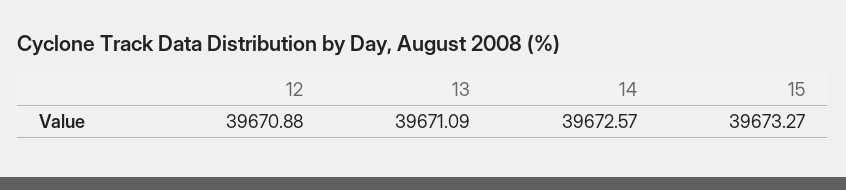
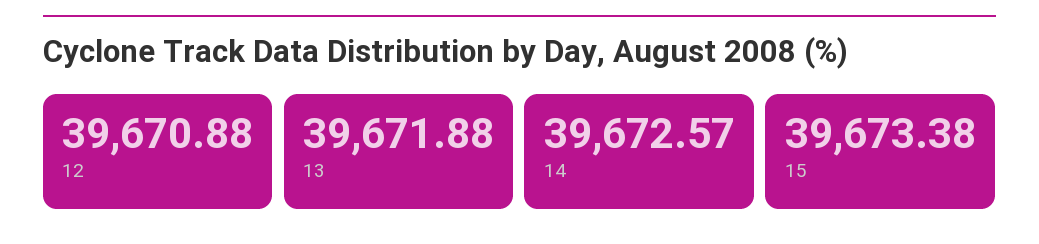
13: 39671.09 -> 39671.88
15: 39673.27 -> 39673.38

